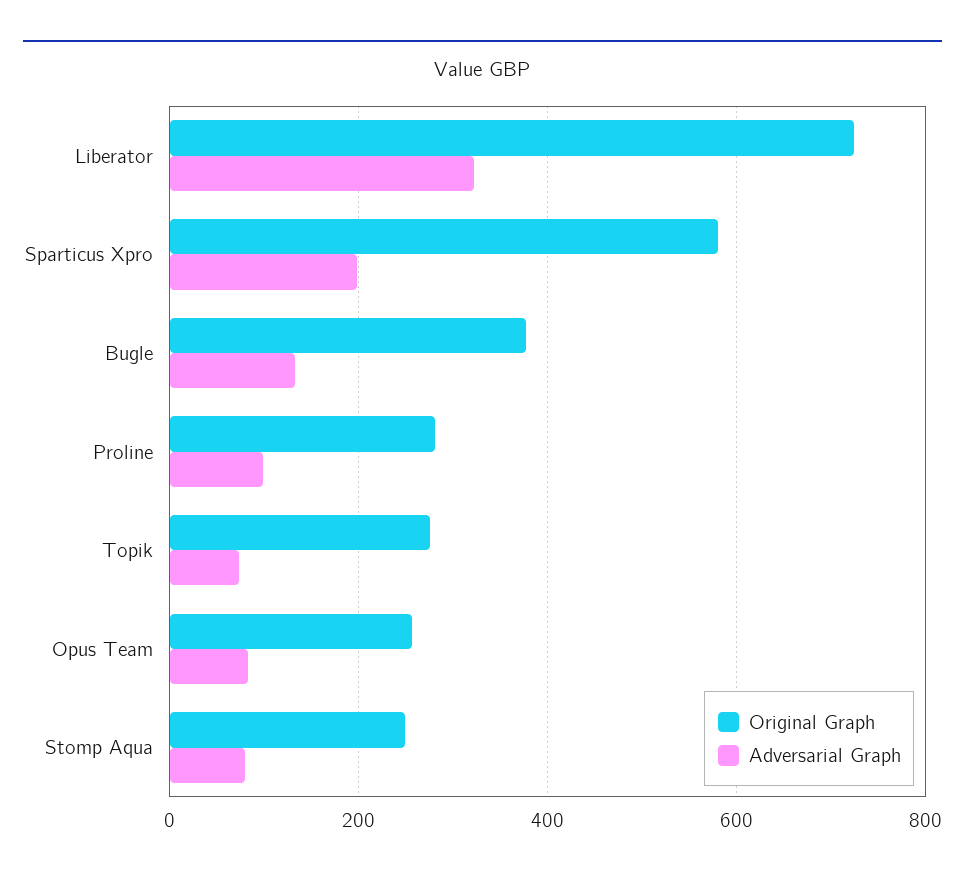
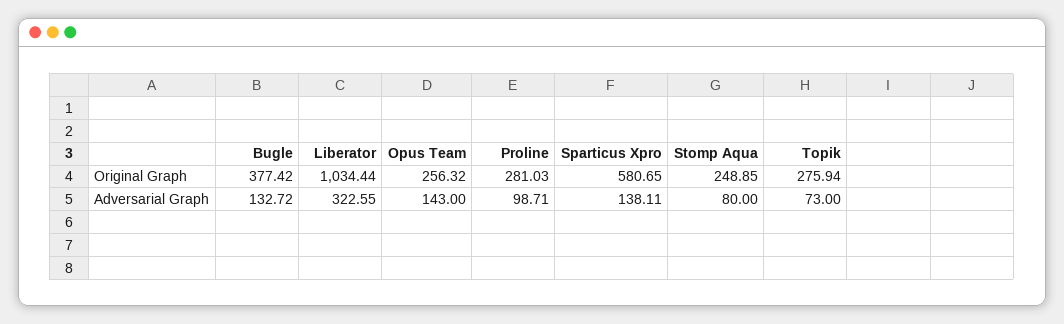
Original Graph, Liberator: 720 -> 1034.44
Adversarial Graph, Sparticus Xpro: 200 -> 138.11
Adversarial Graph, Opus Team: 80 -> 143

